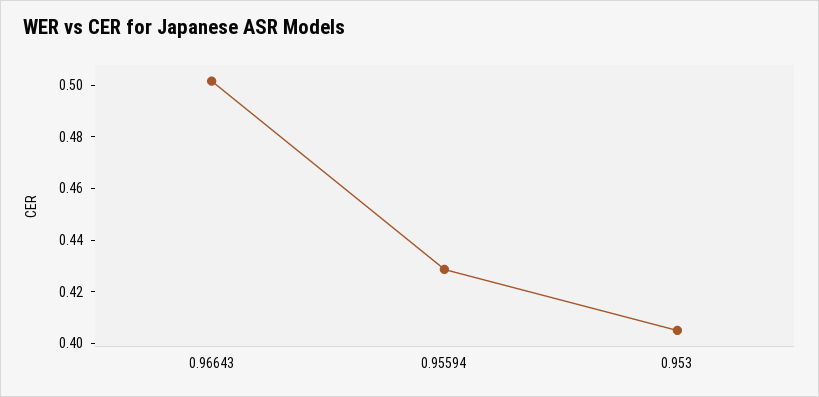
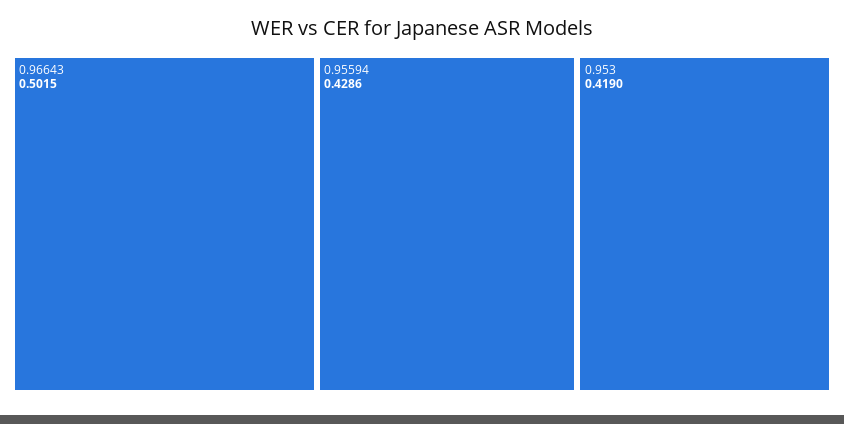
0.953: 0.405 -> 0.419

